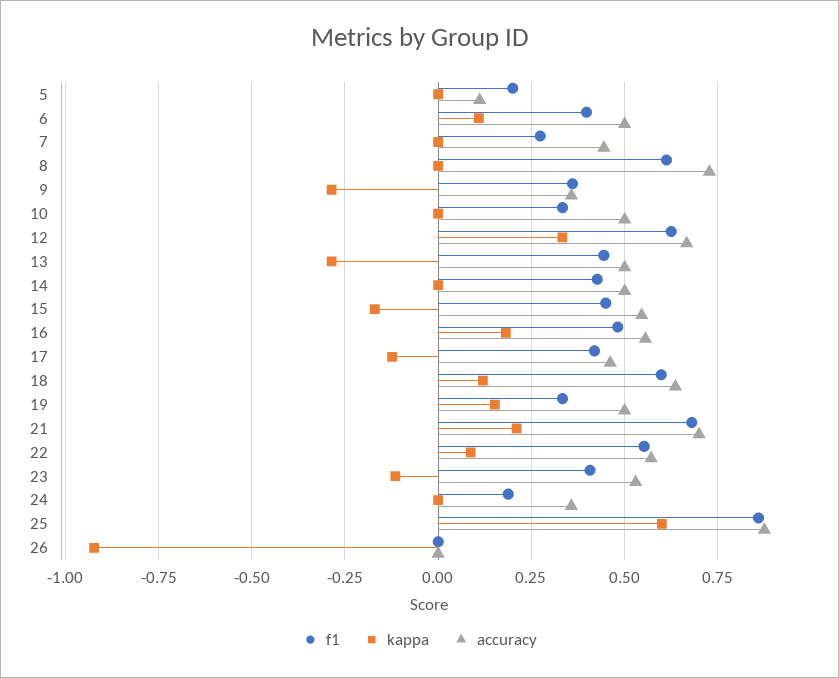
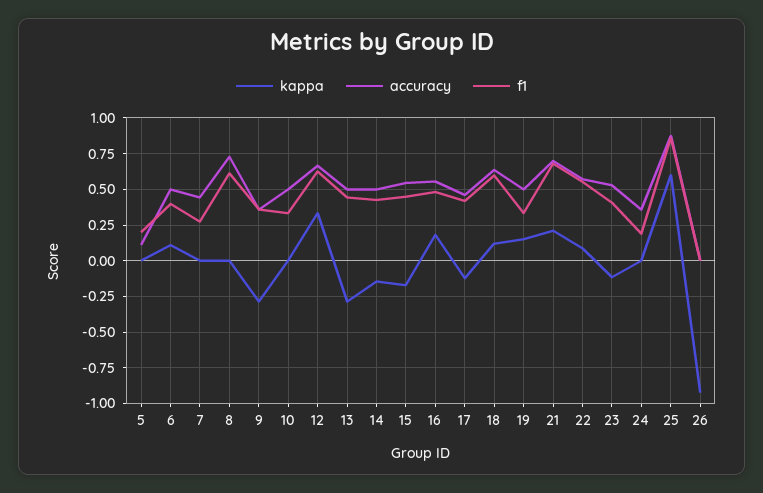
kappa, 14: 0 -> -0.15

